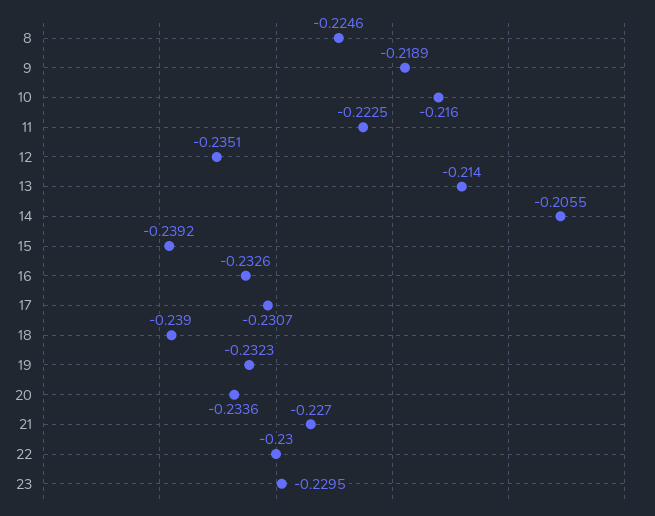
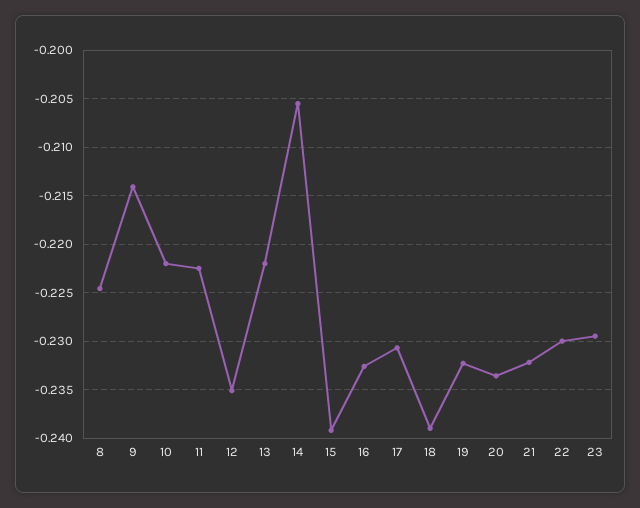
9: -0.2189 -> -0.214
10: -0.216 -> -0.222
13: -0.214 -> -0.222
21: -0.227 -> -0.232

